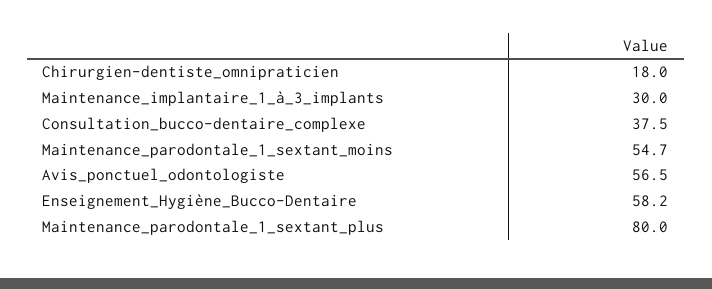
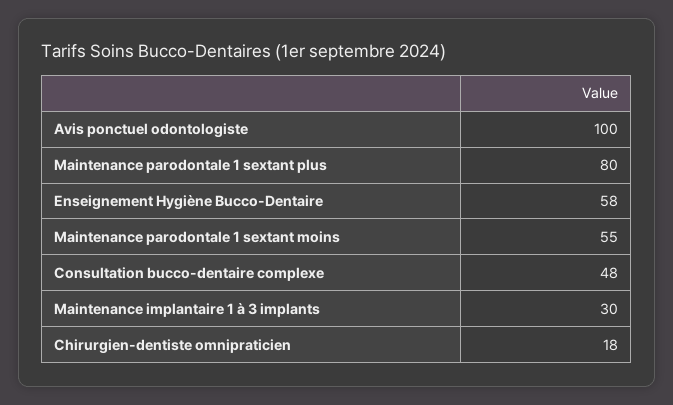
Consultation_bucco-dentaire_complexe: 37.5 -> 48
Avis_ponctuel_odontologiste: 56.5 -> 100

